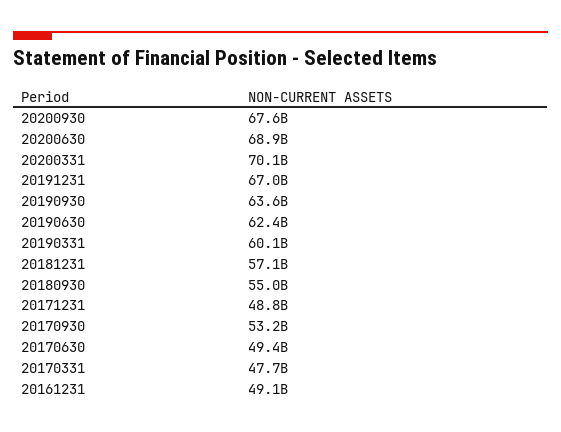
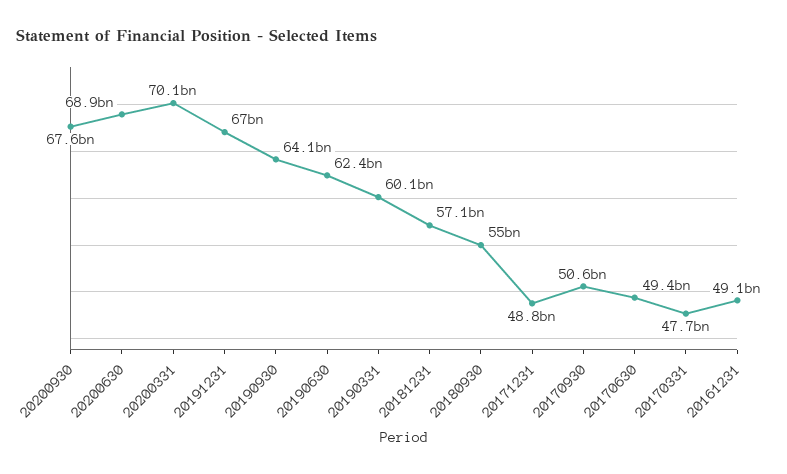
20190930: 63600000000 -> 64100000000
20170930: 53200000000 -> 50600000000

